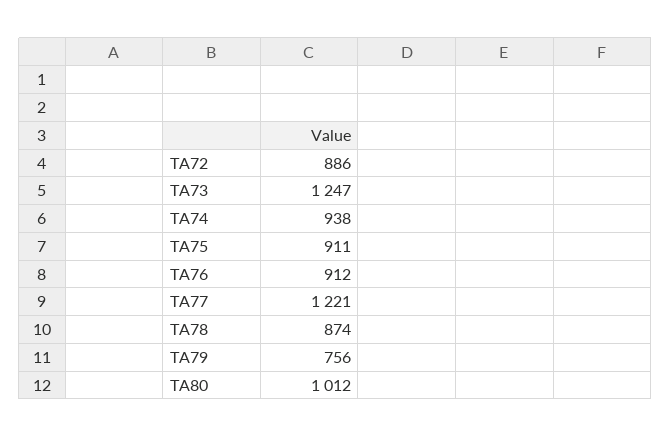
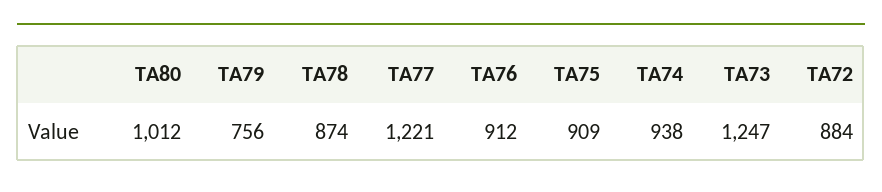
TA72: 886 -> 884
TA75: 911 -> 909

